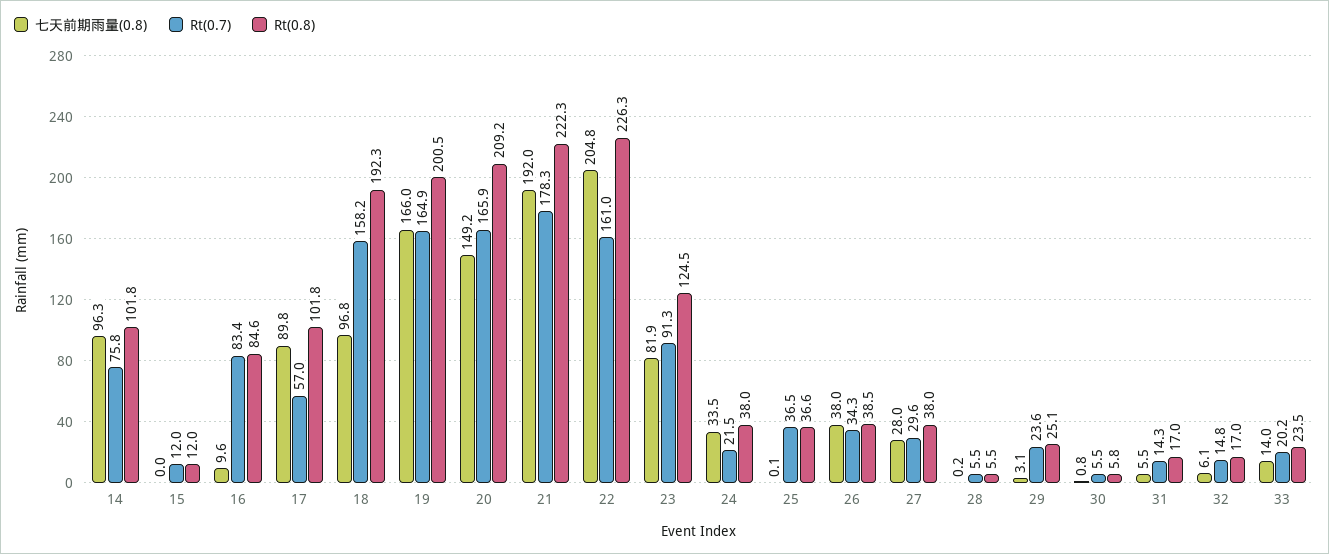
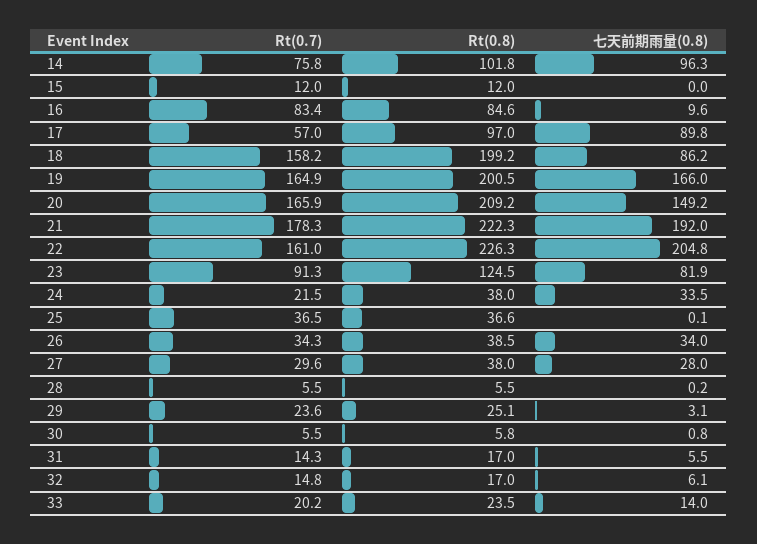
Rt(0.8), 17: 101.8 -> 97
七天前期雨量(0.8), 18: 96.8 -> 86.2
Rt(0.8), 18: 192.3 -> 199.2
七天前期雨量(0.8), 26: 38 -> 34

